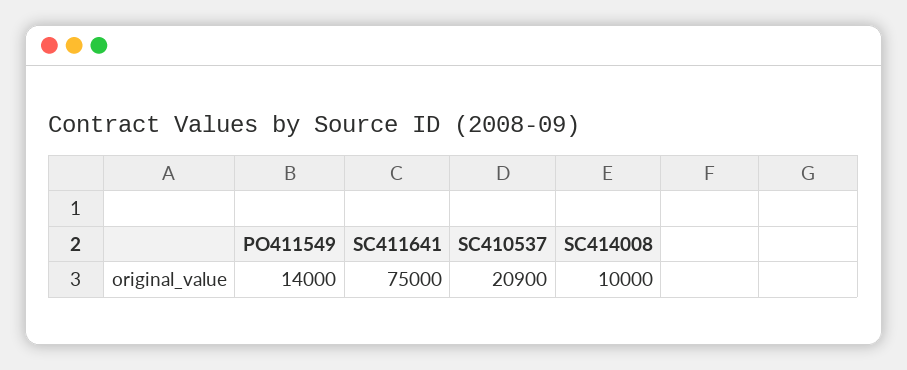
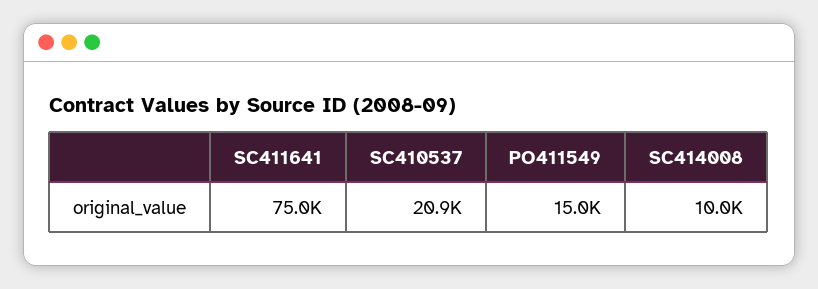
PO411549: 14000 -> 15000

